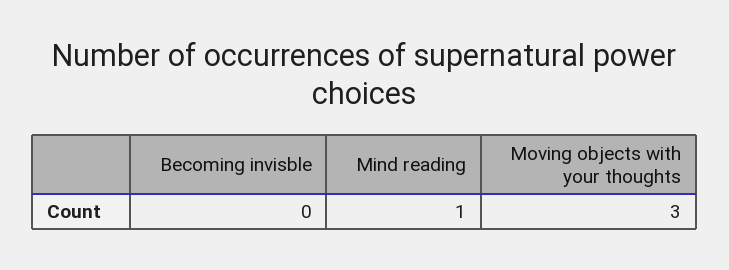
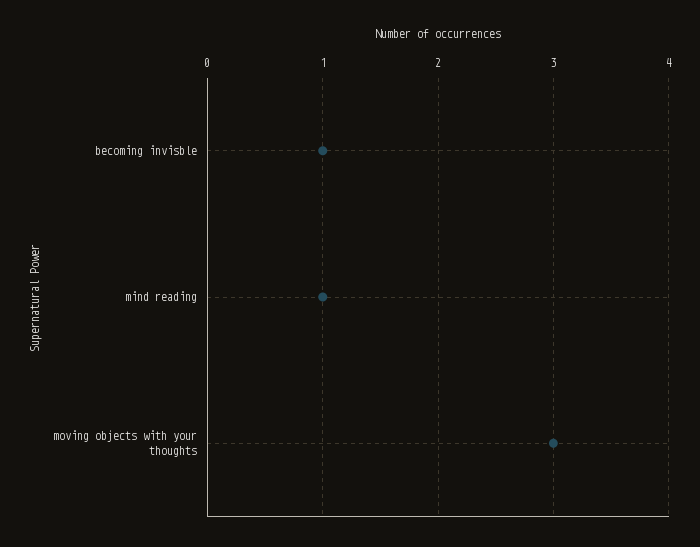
Becoming invisble: 0 -> 1

